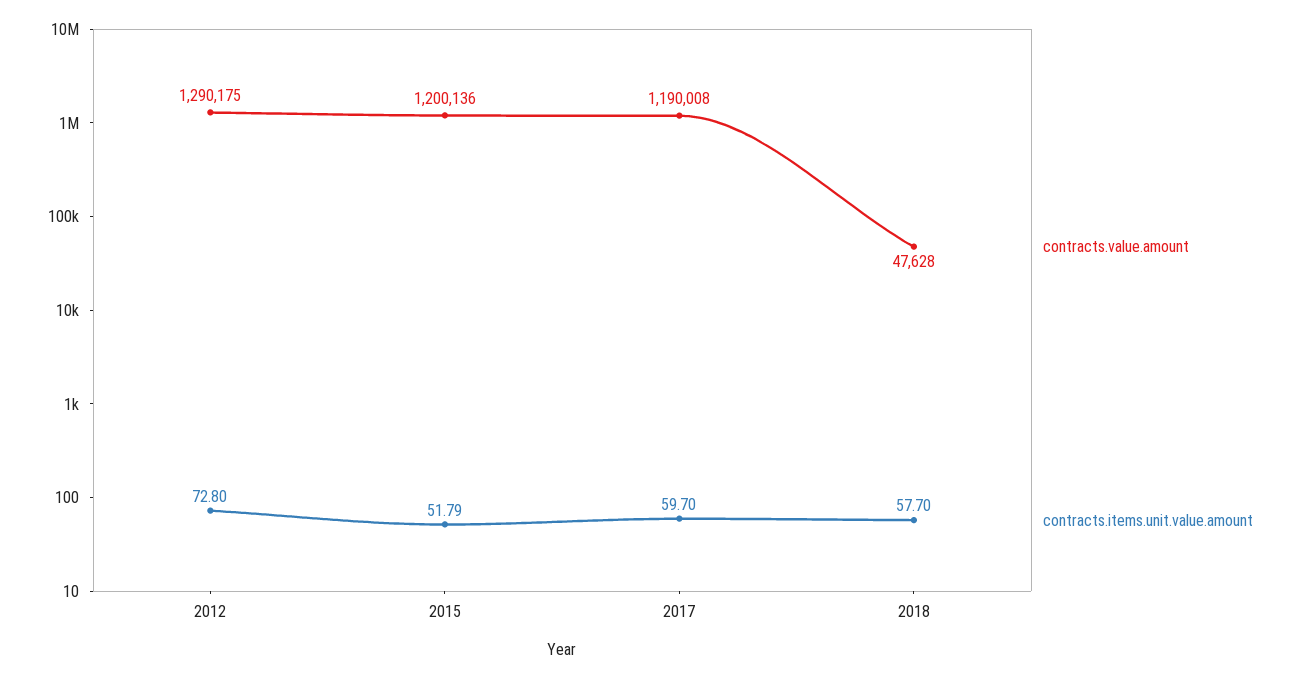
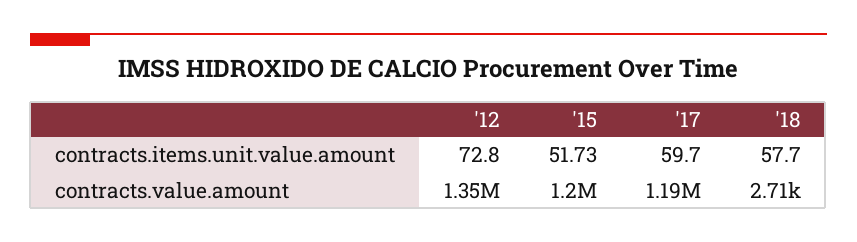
contracts.value.amount, 2012: 1290175 -> 1350000
contracts.items.unit.value.amount, 2015: 51.79 -> 51.73
contracts.value.amount, 2018: 47628 -> 2710

